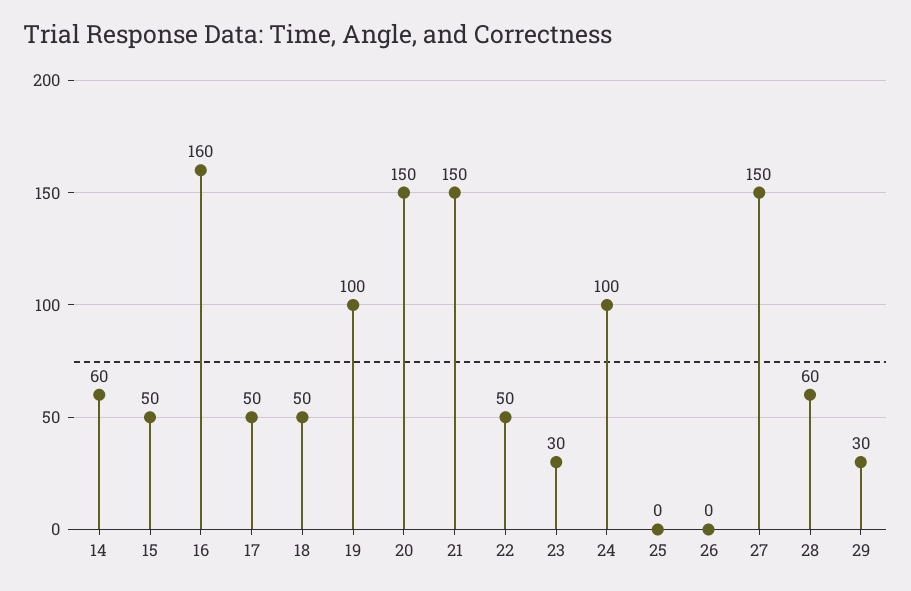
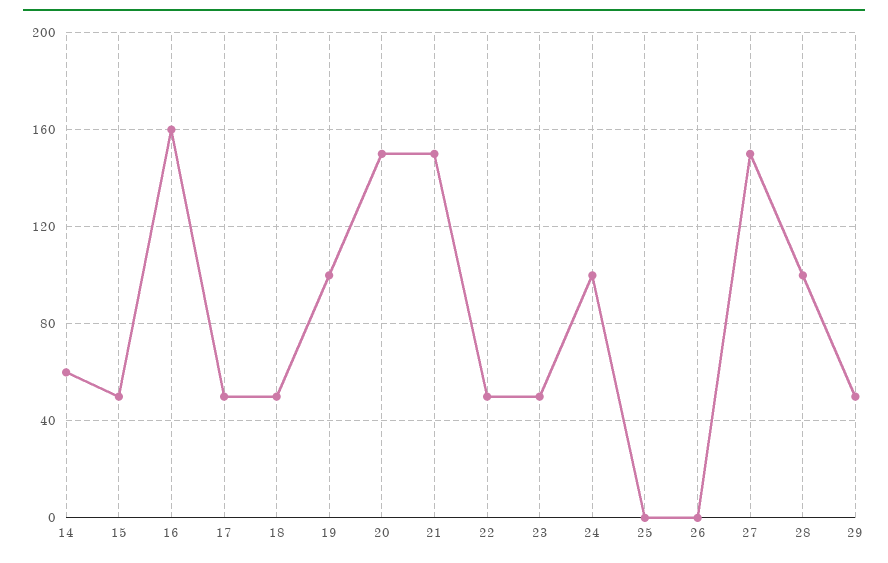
23: 30 -> 50
28: 60 -> 100
29: 30 -> 50

